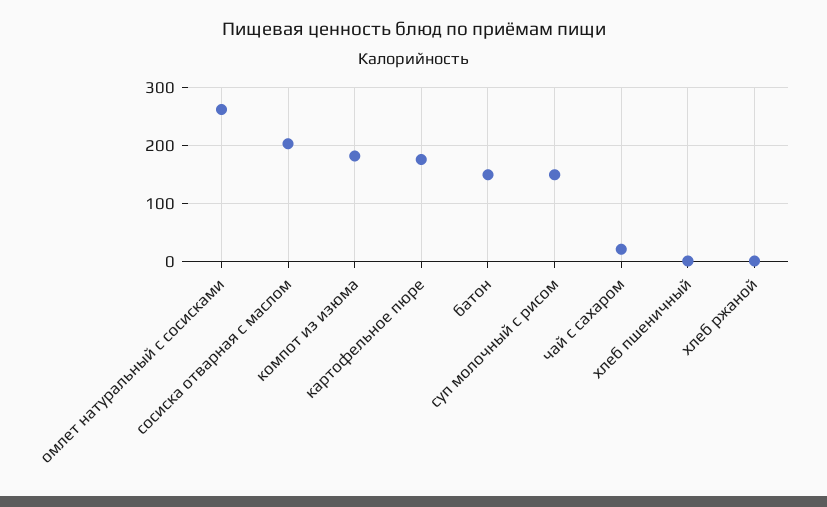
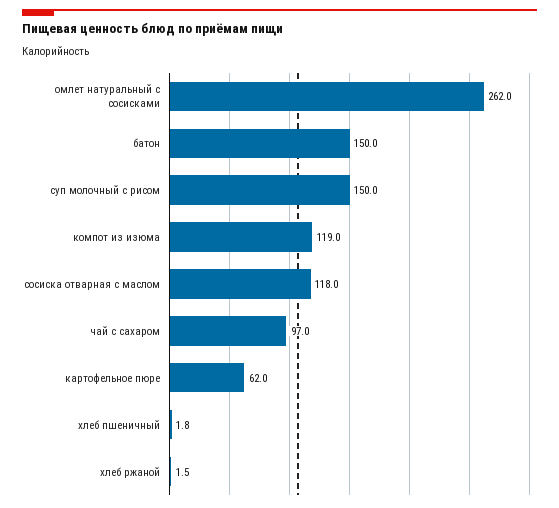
сосиска отварная с маслом: 200 -> 118
компот из изюма: 180 -> 119
картофельное пюре: 180 -> 62
чай с сахаром: 20 -> 97

